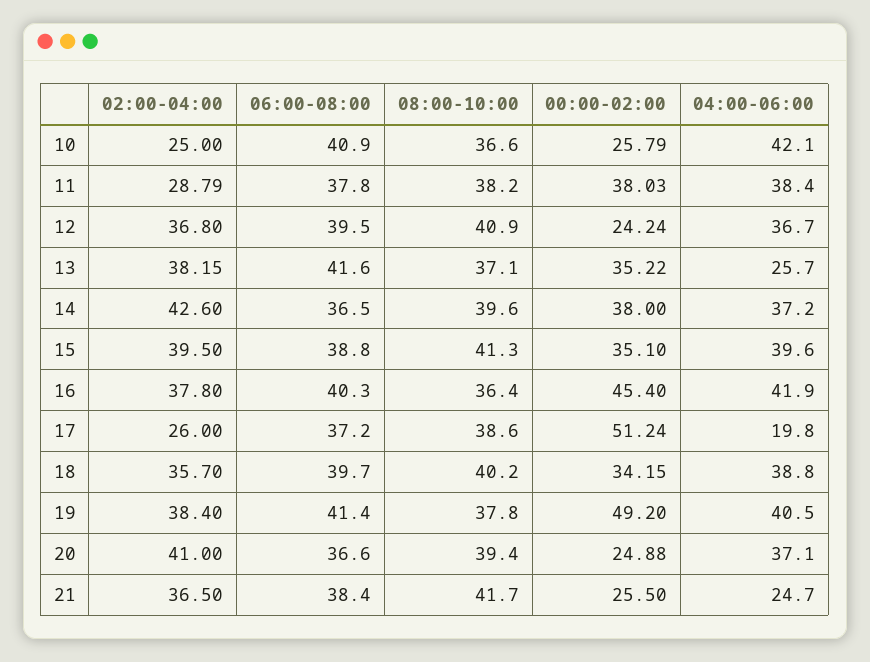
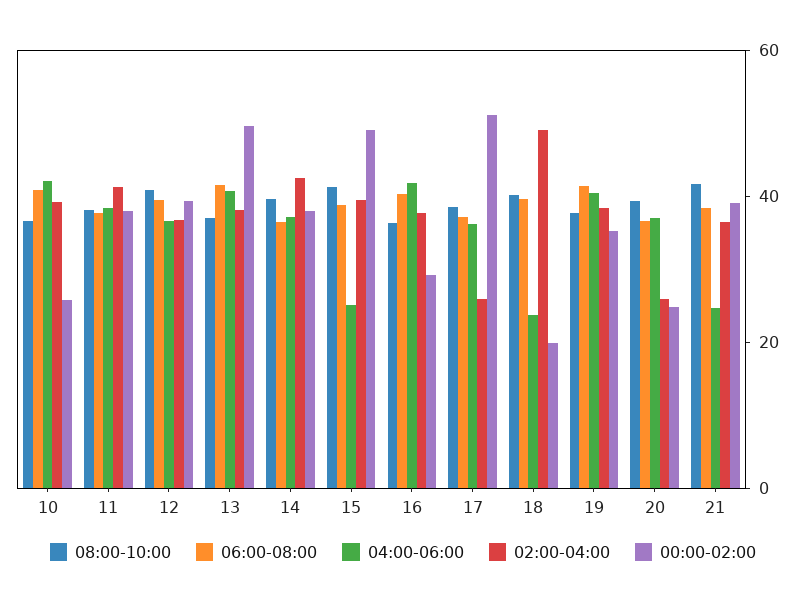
02:00-04:00, 10: 25 -> 40
02:00-04:00, 11: 28.79 -> 40
00:00-02:00, 12: 24.24 -> 40
00:00-02:00, 13: 35.22 -> 50
04:00-06:00, 13: 25.7 -> 40
00:00-02:00, 15: 35.1 -> 50
04:00-06:00, 15: 39.6 -> 25
00:00-02:00, 16: 45.4 -> 30
04:00-06:00, 17: 19.8 -> 35
02:00-04:00, 18: 35.7 -> 50
00:00-02:00, 18: 34.15 -> 20
04:00-06:00, 18: 38.8 -> 25
00:00-02:00, 19: 49.2 -> 35
02:00-04:00, 20: 41 -> 25
00:00-02:00, 21: 25.5 -> 40

